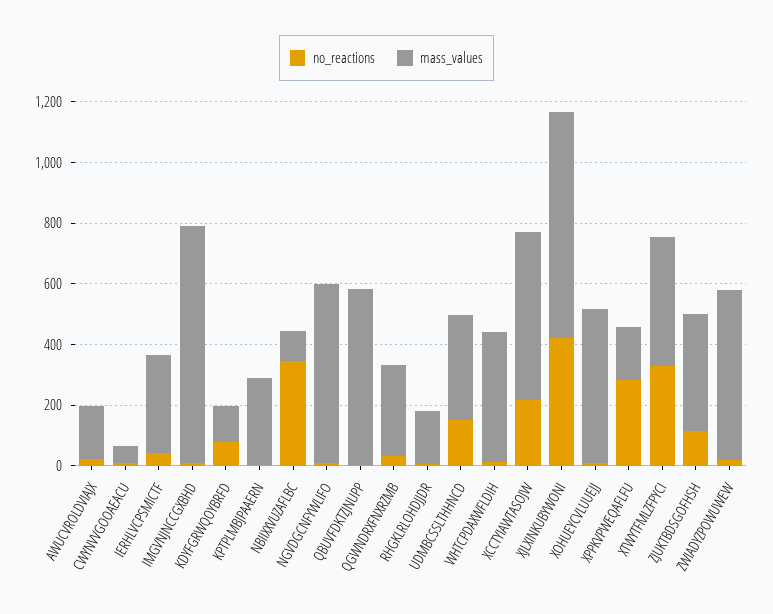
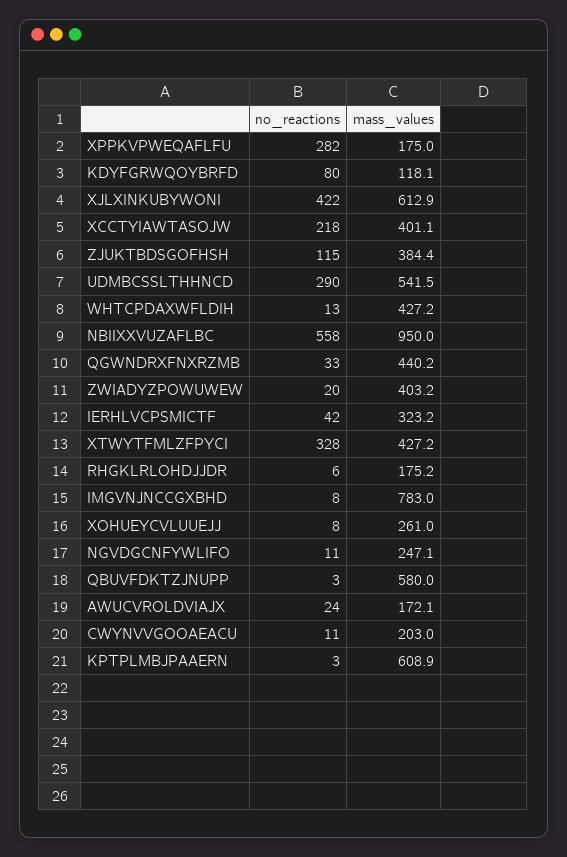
mass_values, CWYNVVGOOAEACU: 50 -> 203
mass_values, KPTPLMBJPAAERN: 300 -> 608.9
no_reactions, NBIIXXVUZAFLBC: 350 -> 558
mass_values, NBIIXXVUZAFLBC: 100 -> 950
mass_values, NGVDGCNFYWLIFO: 600 -> 247.1
mass_values, QGWNDRXFNXRZMB: 300 -> 440.2
no_reactions, UDMBCSSLTHHNCD: 150 -> 290
mass_values, UDMBCSSLTHHNCD: 350 -> 541.5
mass_values, XCCTYIAWTASOJW: 550 -> 401.1
mass_values, XJLXINKUBYWONI: 750 -> 612.9
mass_values, XOHUEYCVLUUEJJ: 500 -> 261
mass_values, ZWIADYZPOWUWEW: 550 -> 403.2

